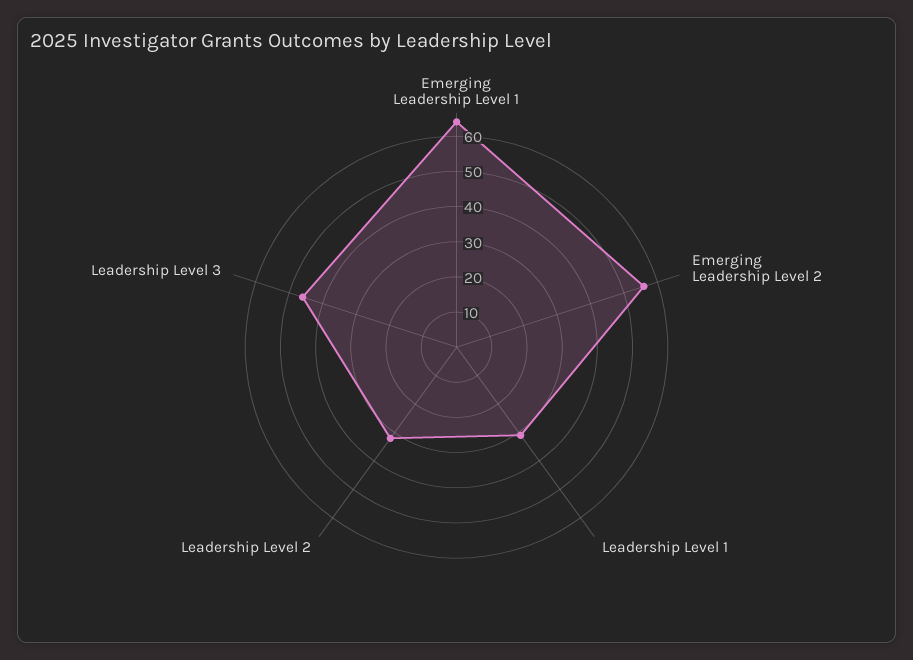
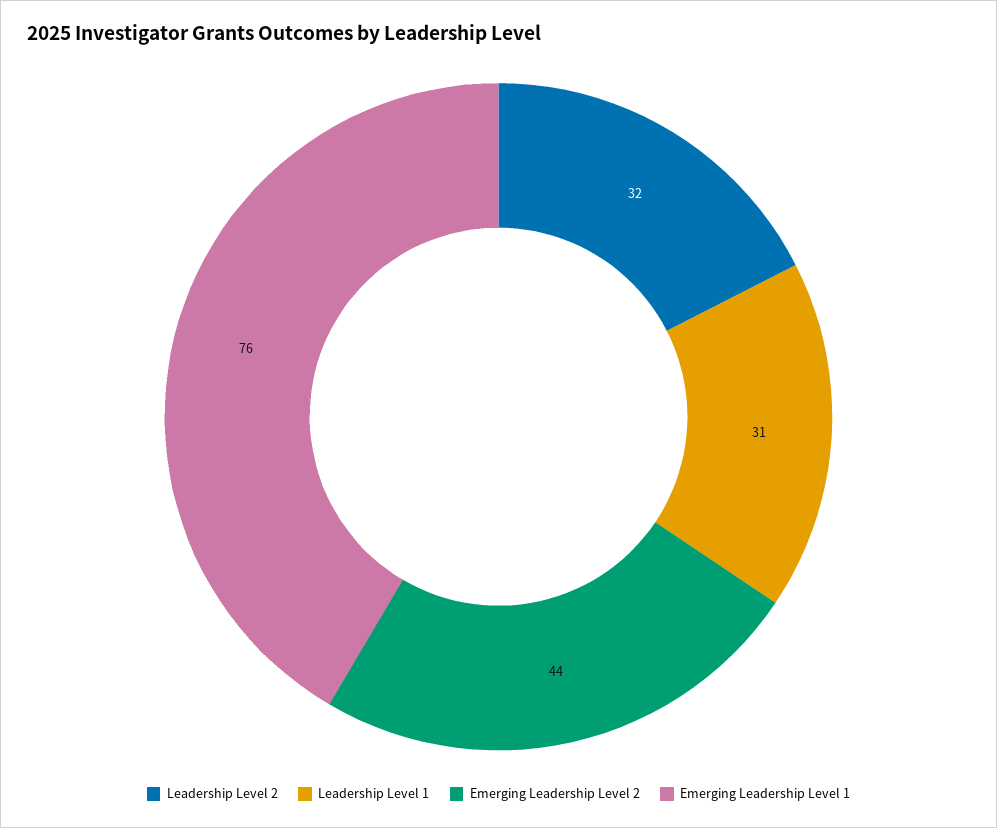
Emerging Leadership Level 1: 65 -> 76
Emerging Leadership Level 2: 55 -> 44
Leadership Level 3: 45 -> none

